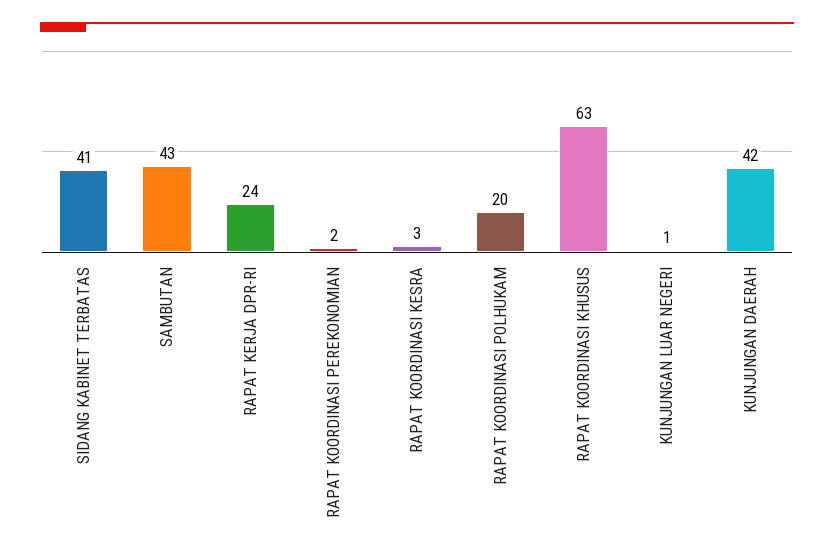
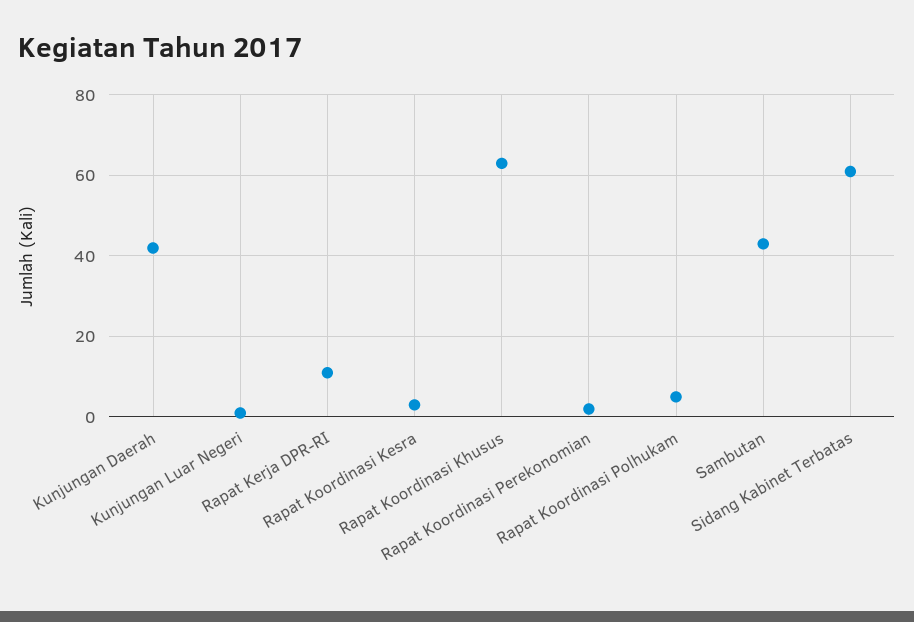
SIDANG KABINET TERBATAS: 41 -> 60
RAPAT KERJA DPR-RI: 24 -> 10
RAPAT KOORDINASI POLHUKAM: 20 -> 5

